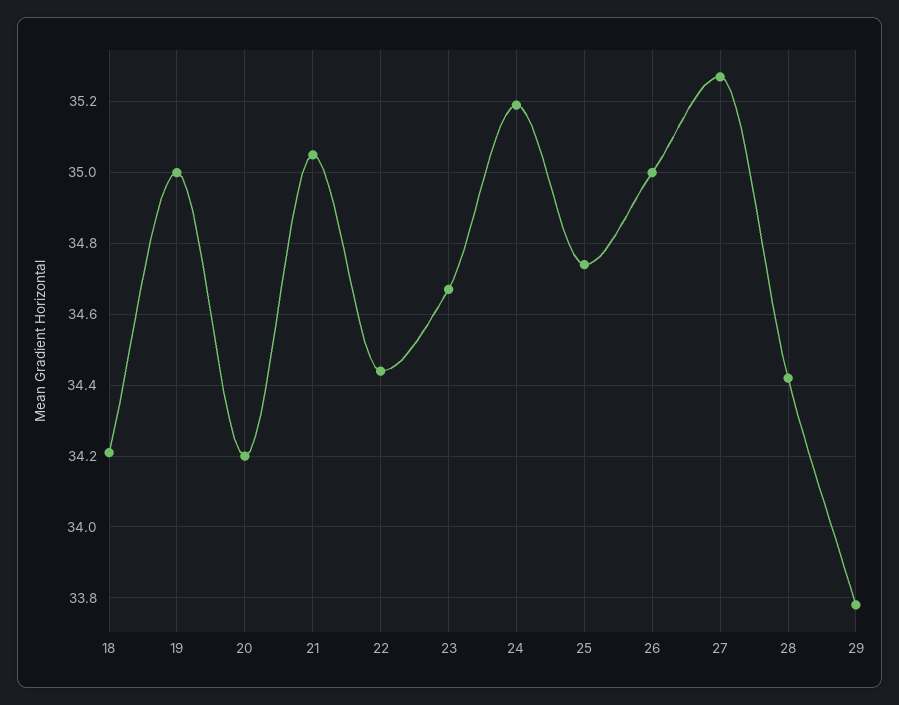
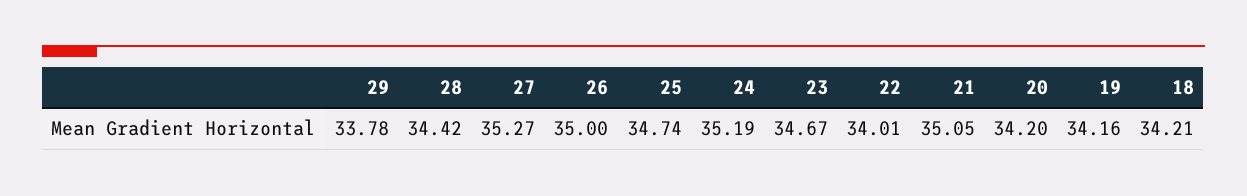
19: 35 -> 34.16
22: 34.45 -> 34.01

